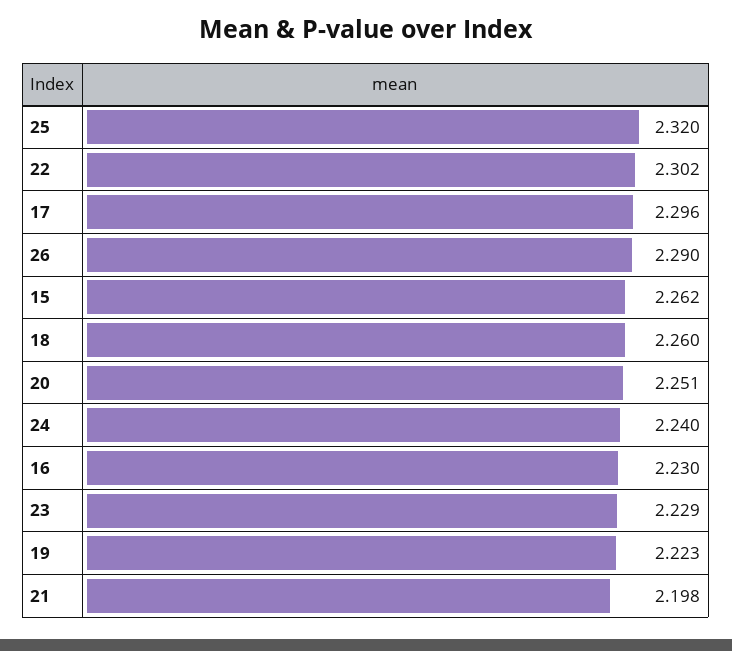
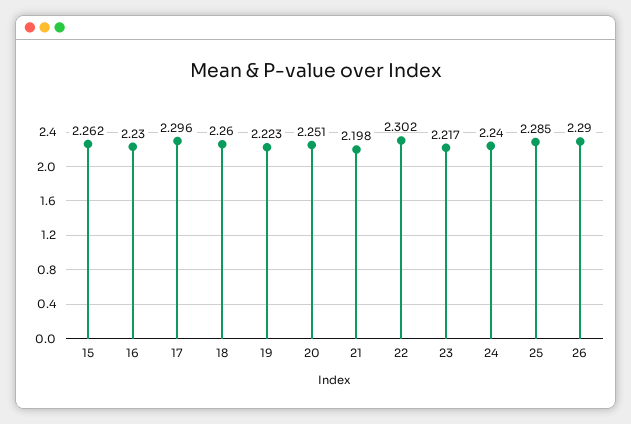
25: 2.32 -> 2.285
23: 2.229 -> 2.217

